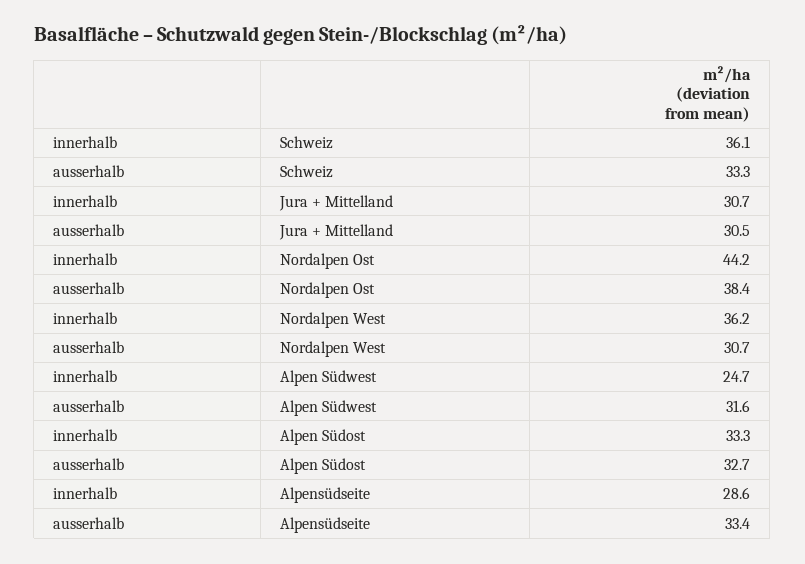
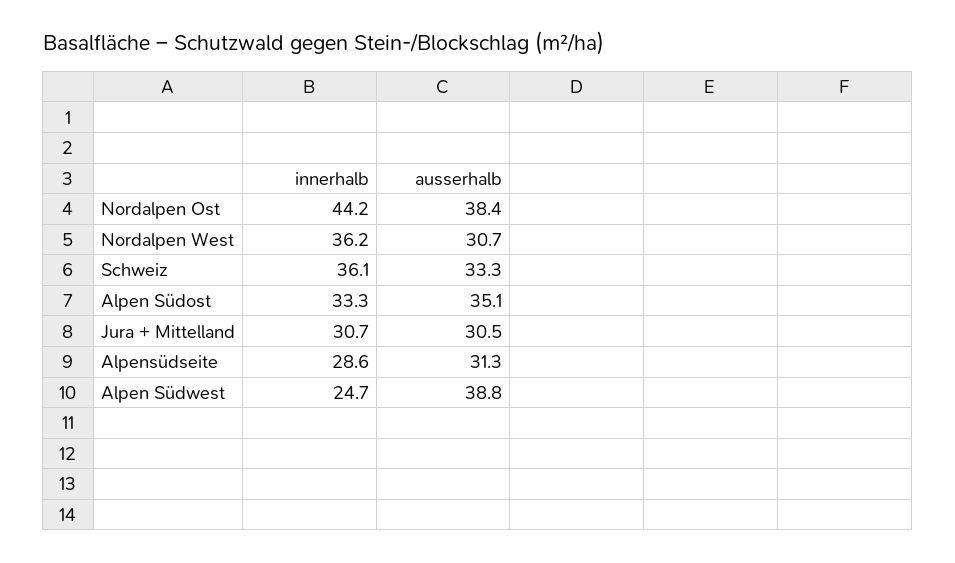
ausserhalb, Alpen Südwest: 31.6 -> 38.8
ausserhalb, Alpen Südost: 32.7 -> 35.1
ausserhalb, Alpensüdseite: 33.4 -> 31.3

